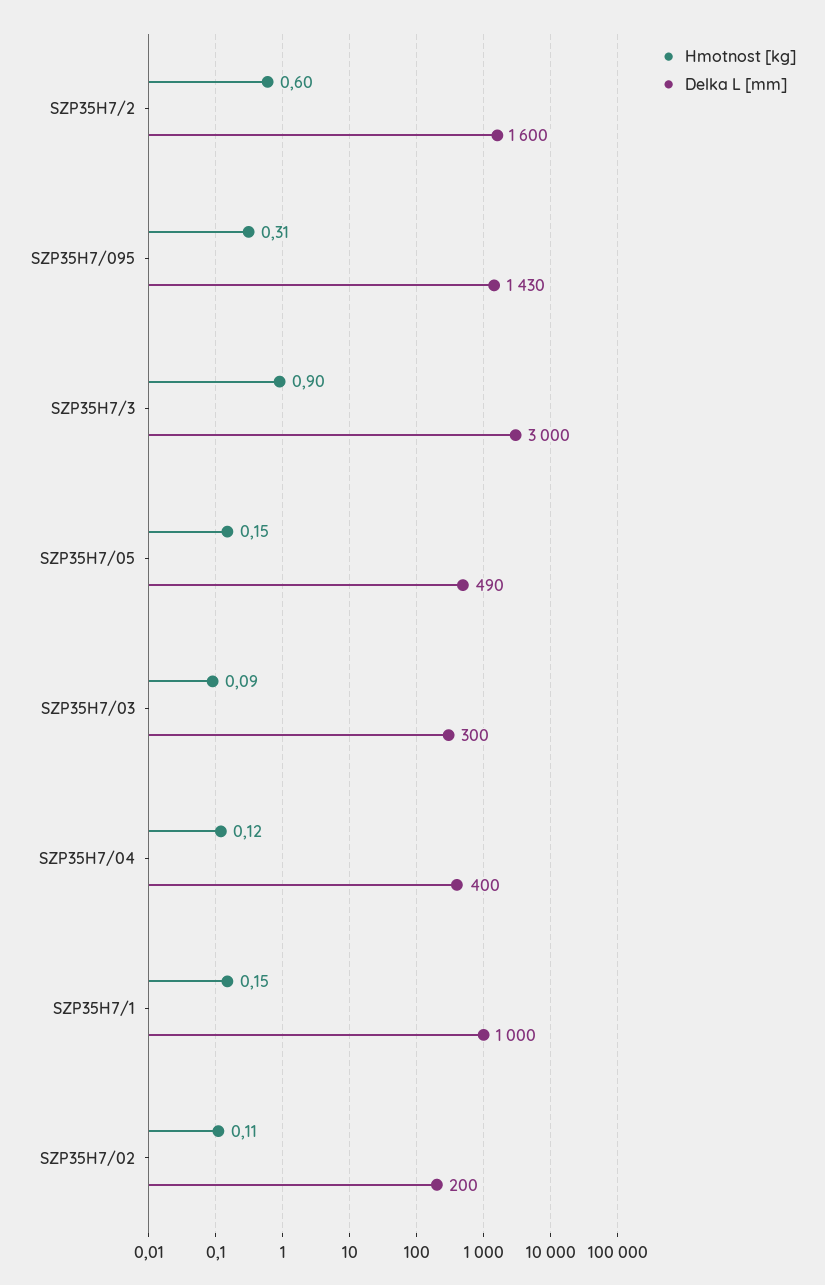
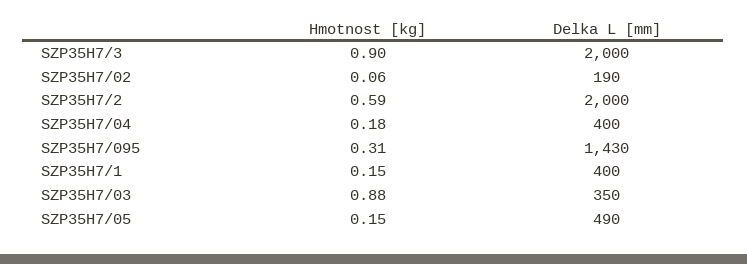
Hmotnost [kg], SZP35H7/2: 0.6 -> 0.59
Delka L [mm], SZP35H7/2: 1600 -> 2000
Delka L [mm], SZP35H7/3: 3000 -> 2000
Hmotnost [kg], SZP35H7/03: 0.09 -> 0.88
Delka L [mm], SZP35H7/03: 300 -> 350
Hmotnost [kg], SZP35H7/04: 0.12 -> 0.18
Delka L [mm], SZP35H7/1: 1000 -> 400
Hmotnost [kg], SZP35H7/02: 0.11 -> 0.06
Delka L [mm], SZP35H7/02: 200 -> 190

